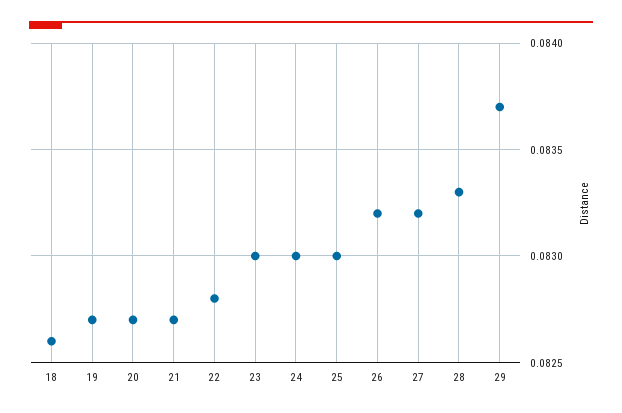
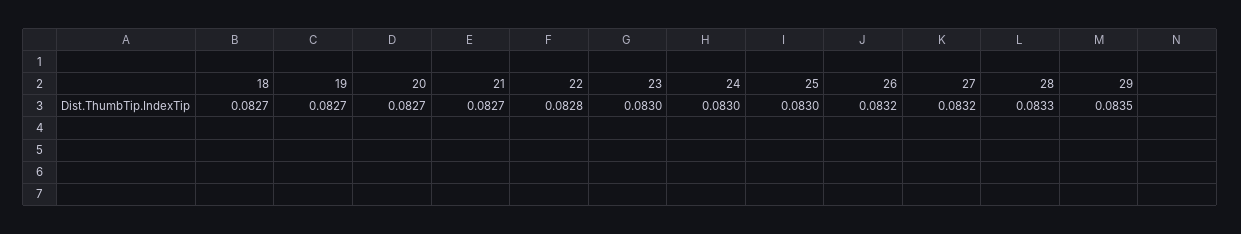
18: 0.0826 -> 0.0827
29: 0.0837 -> 0.0835

